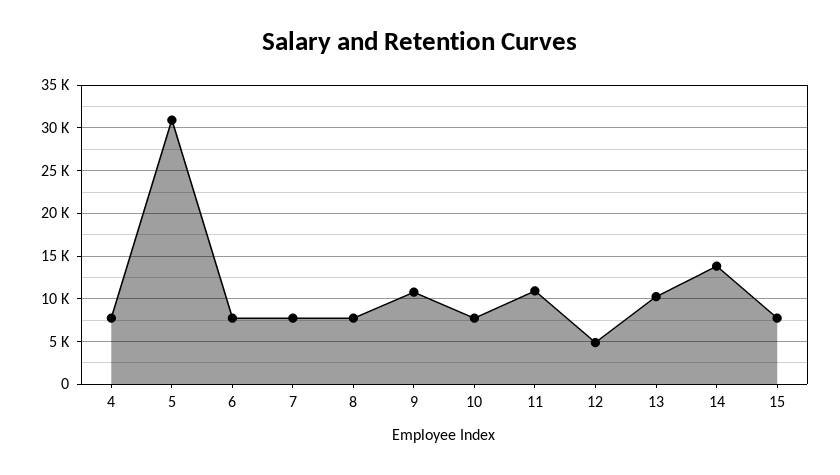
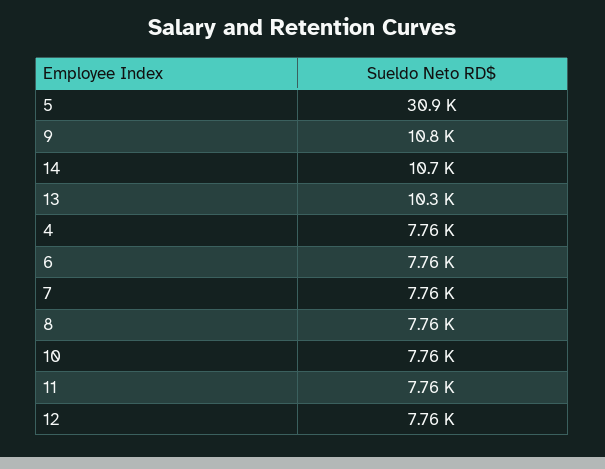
11: 11000 -> 7760
12: 5000 -> 7760
14: 14000 -> 10700
15: 8000 -> none

